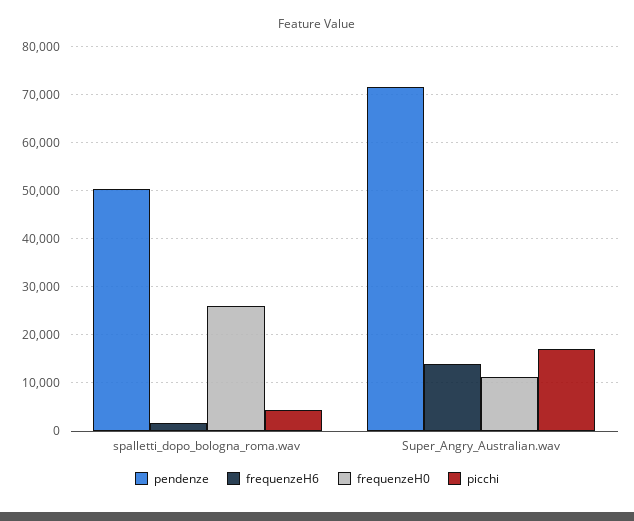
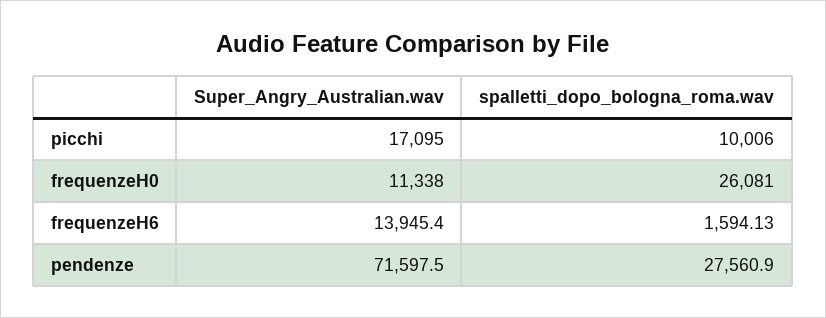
pendenze, spalletti_dopo_bologna_roma.wav: 50000 -> 27560.9
picchi, spalletti_dopo_bologna_roma.wav: 4000 -> 10006

